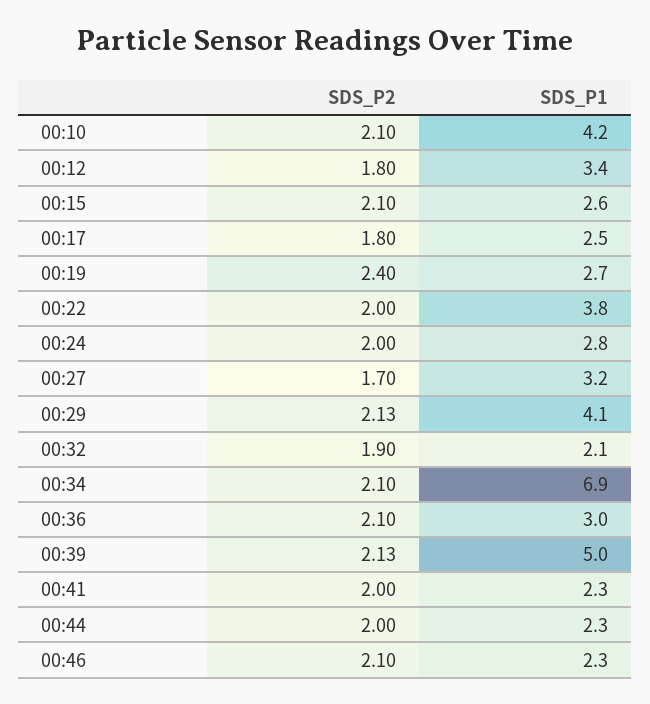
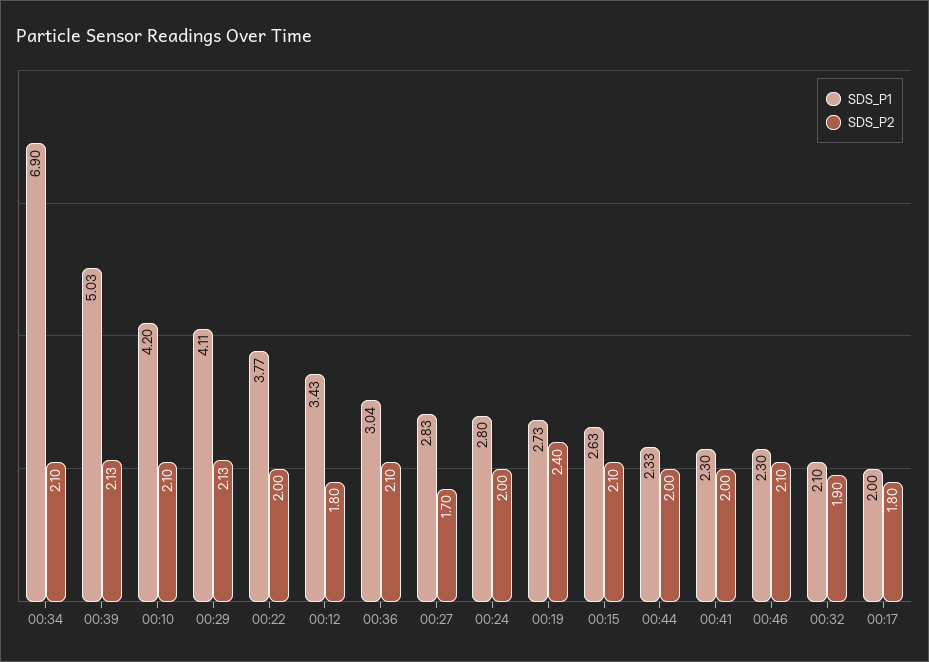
SDS_P1, 00:17: 2.5 -> 2
SDS_P1, 00:27: 3.2 -> 2.83

